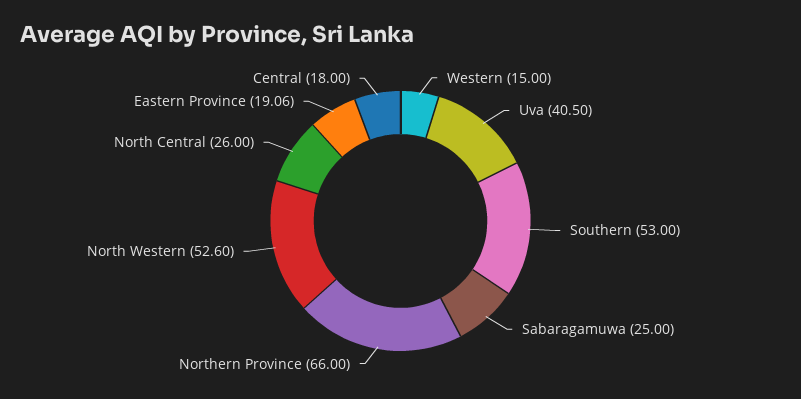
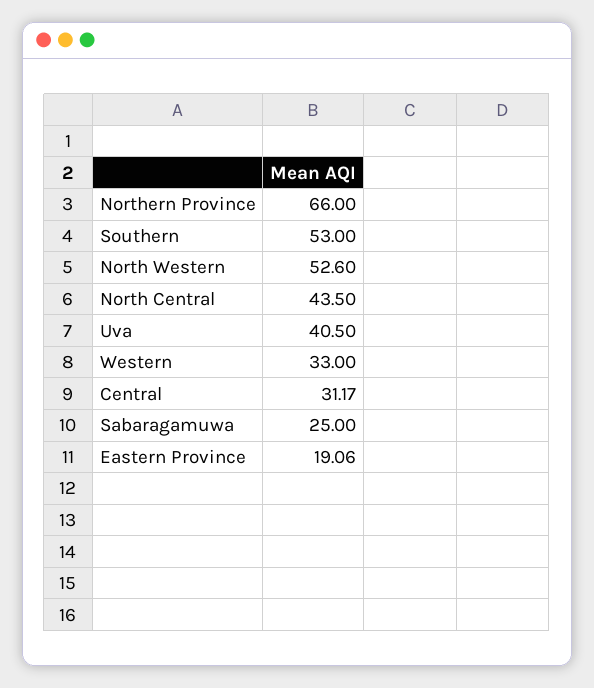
Western: 15 -> 33
North Central: 26 -> 43.5
Central: 18 -> 31.17

